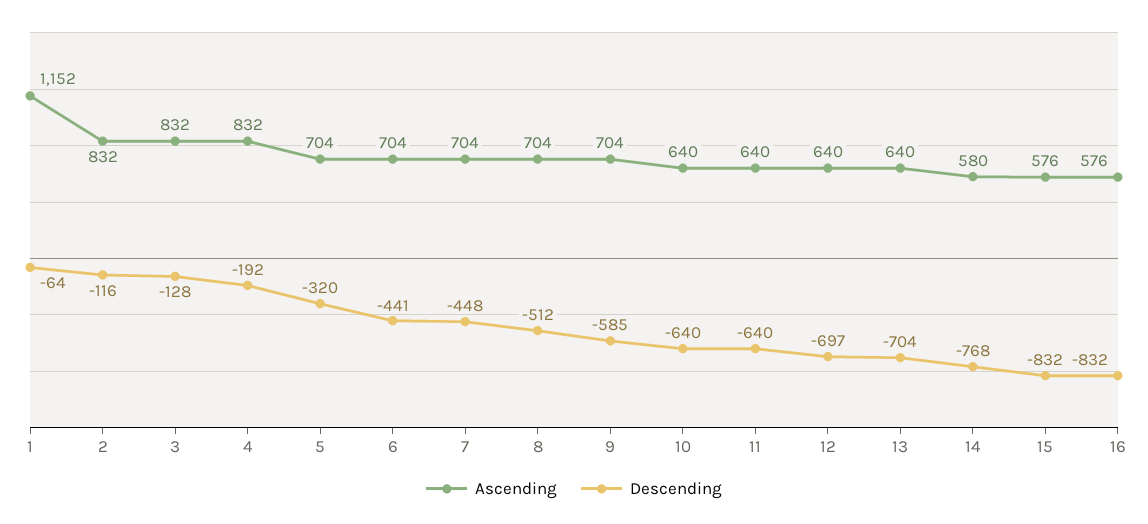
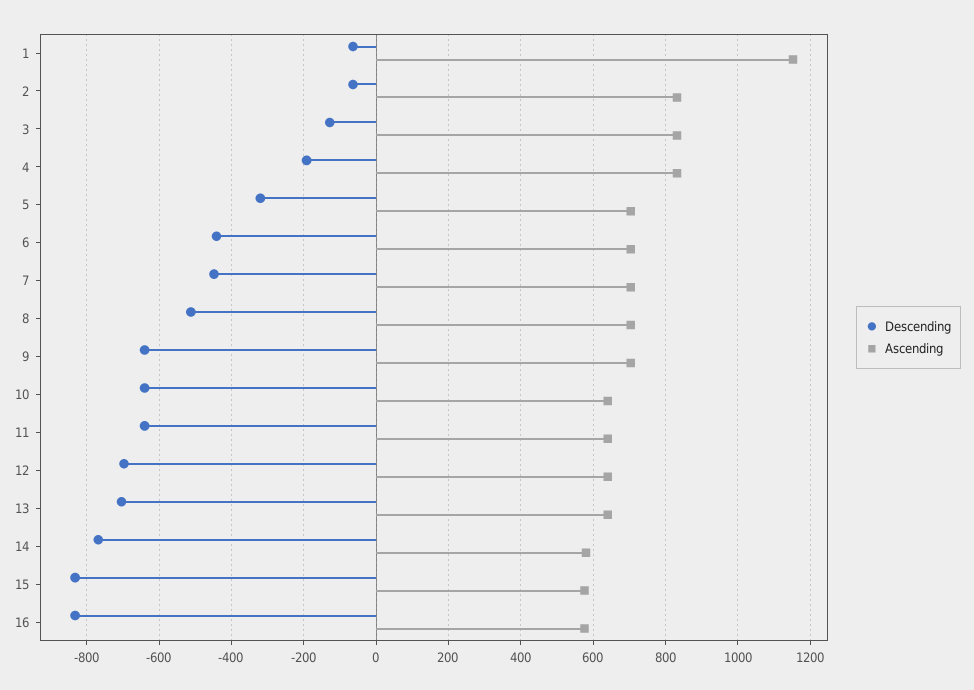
Descending, 2: -116 -> -60
Descending, 9: -585 -> -640

